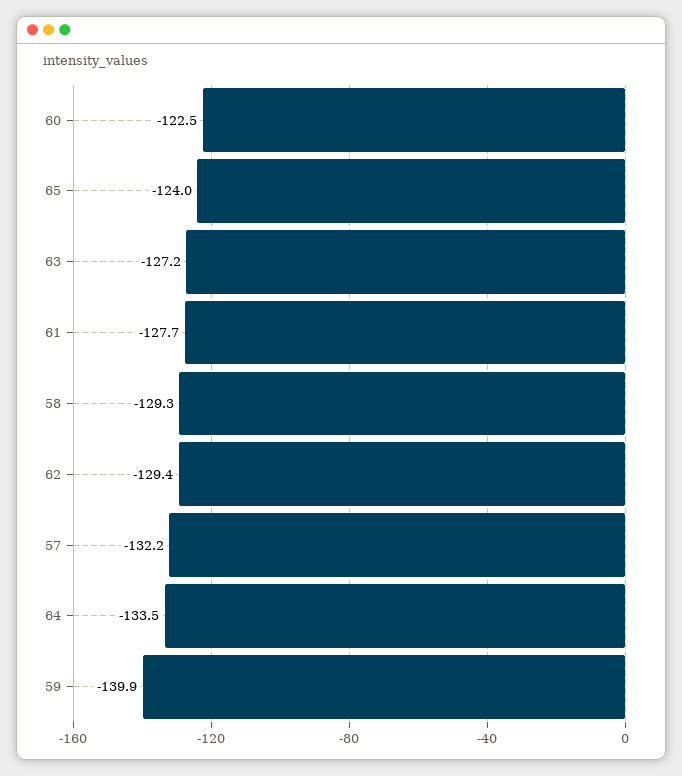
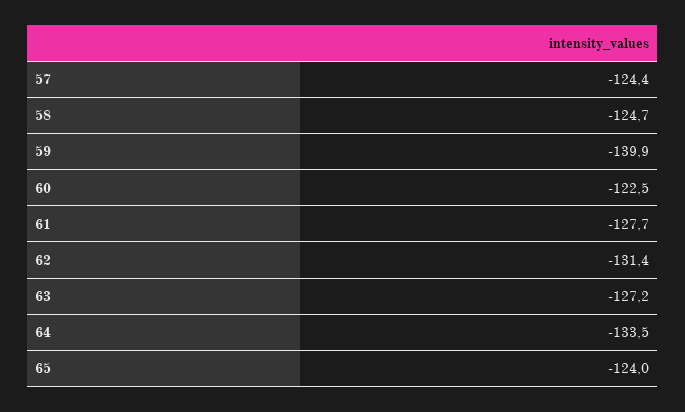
58: -129.3 -> -124.7
62: -129.4 -> -131.4
57: -132.2 -> -124.4

